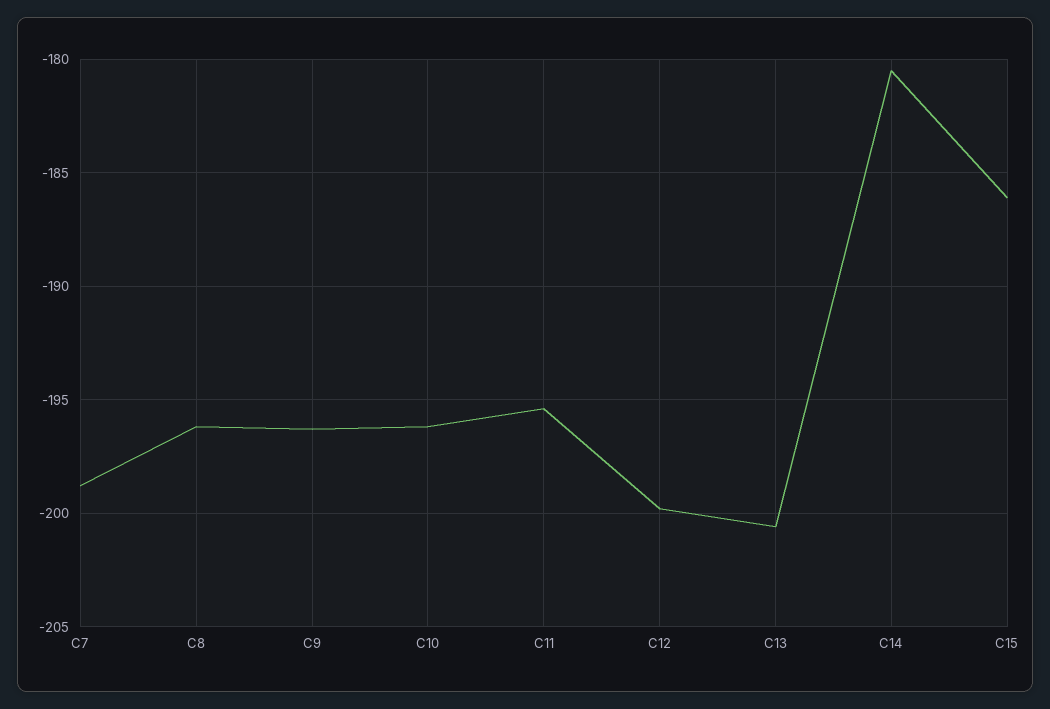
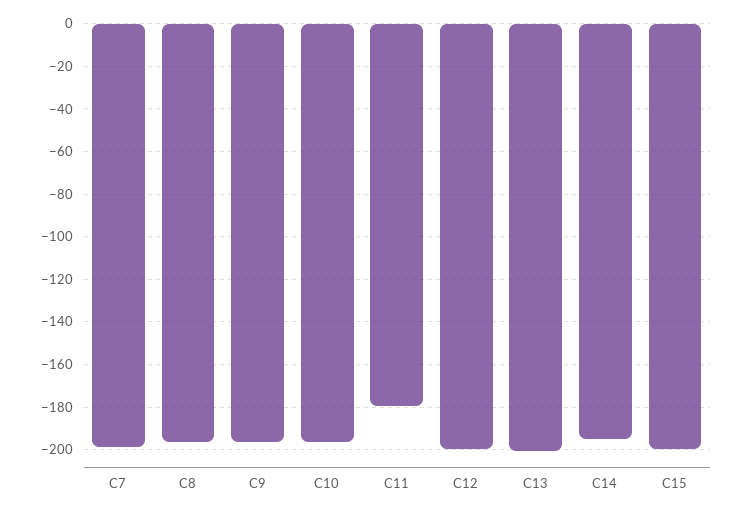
C11: -195.5 -> -180
C14: -180.5 -> -195
C15: -186 -> -200

